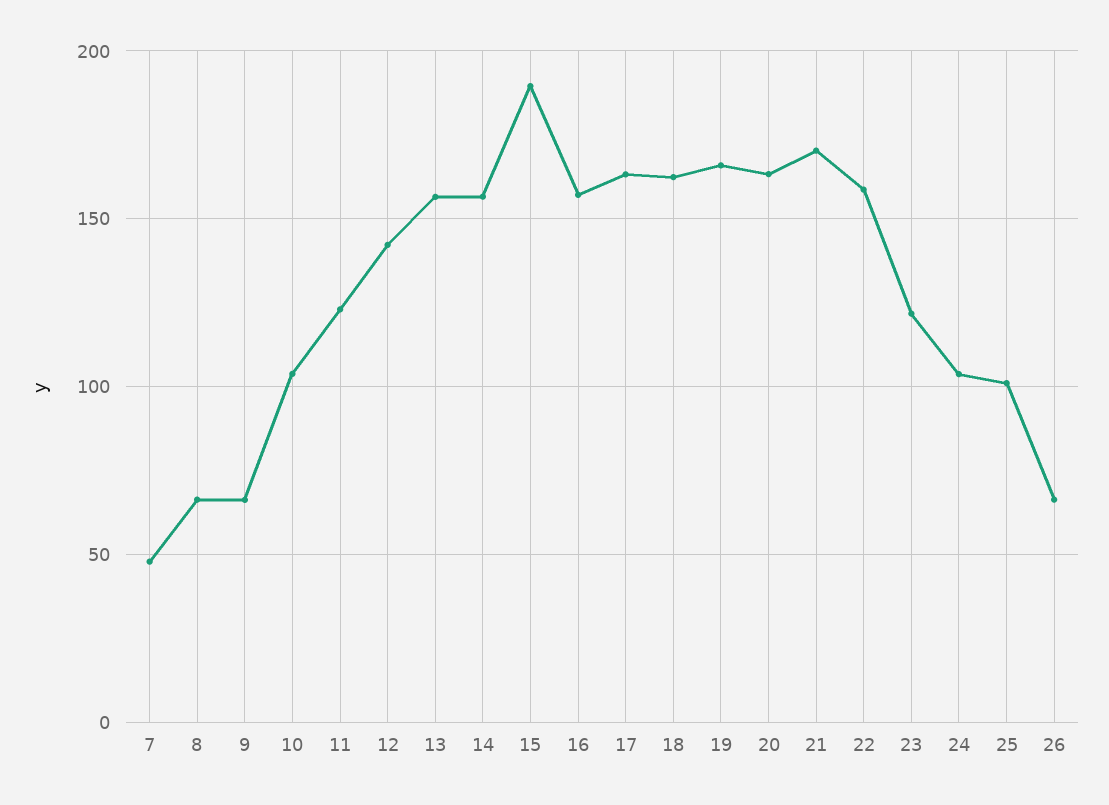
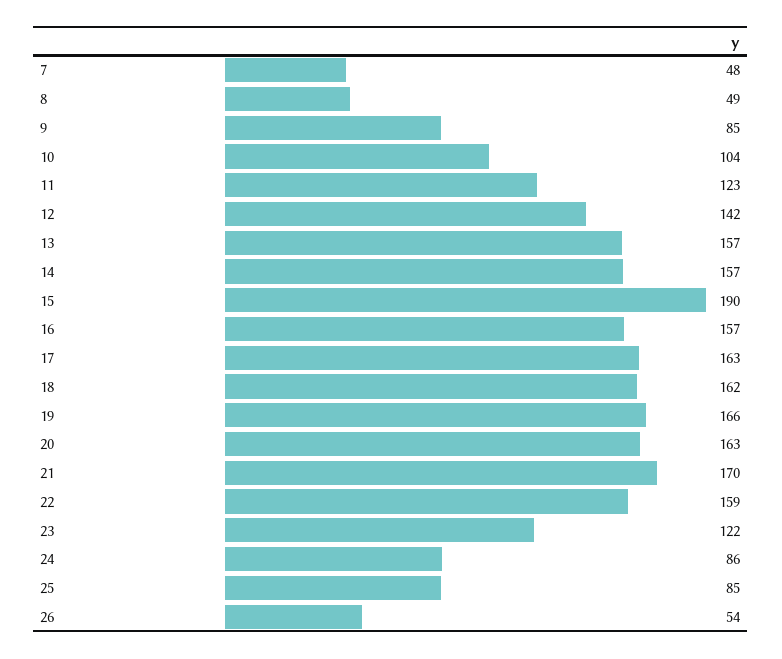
8: 65 -> 49
9: 65 -> 85
24: 105 -> 86
25: 100 -> 85
26: 65 -> 54

